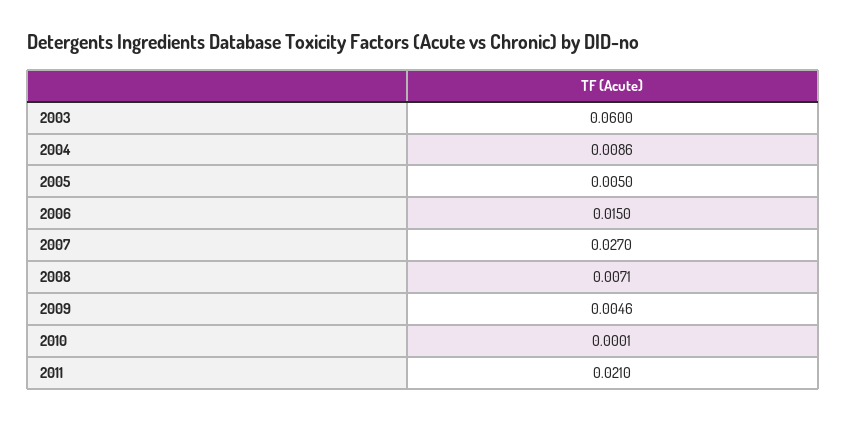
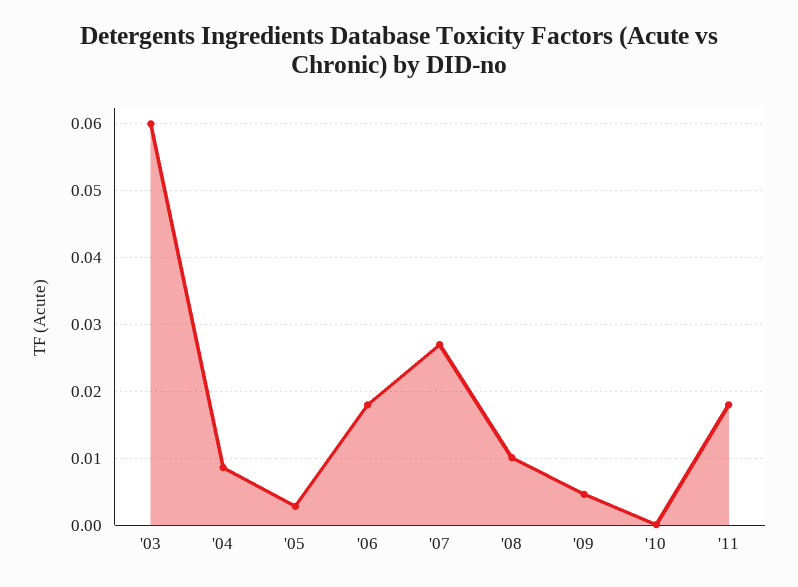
2005: 0.005 -> 0.003
2006: 0.015 -> 0.018
2008: 0.0071 -> 0.01
2011: 0.021 -> 0.018

